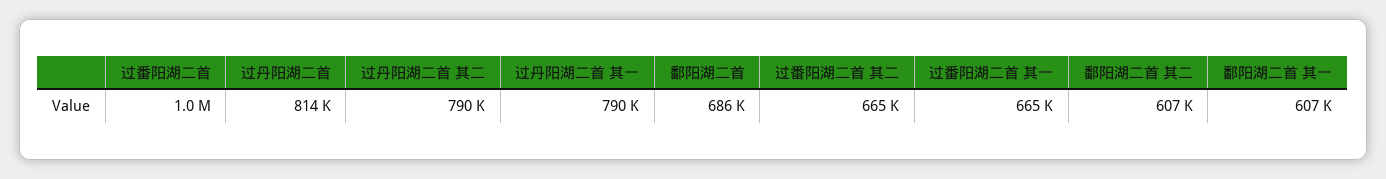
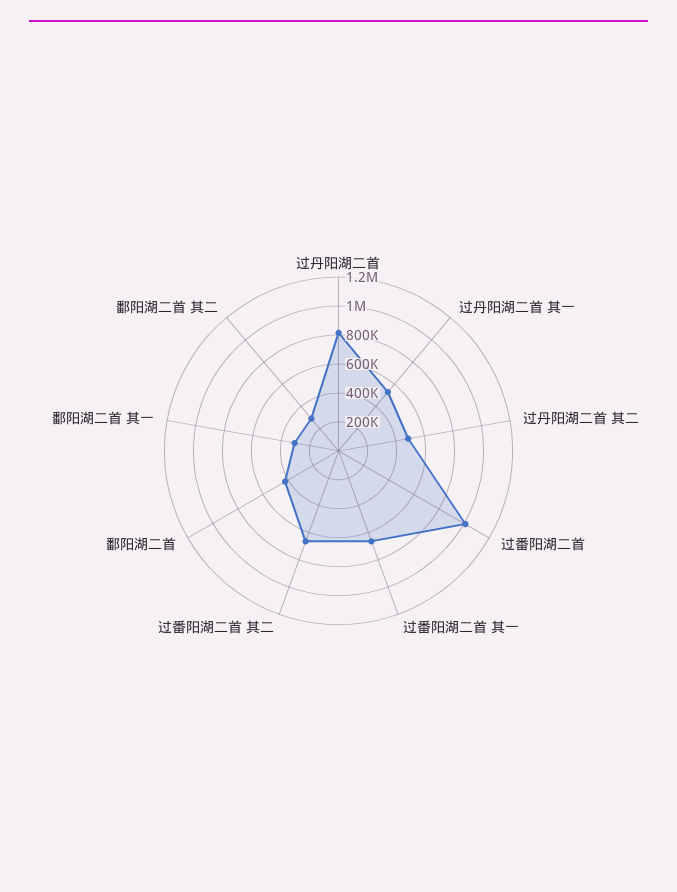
过丹阳湖二首 其二: 790000 -> 500000
过丹阳湖二首 其一: 790000 -> 500000
鄱阳湖二首: 686000 -> 400000
鄱阳湖二首 其二: 607000 -> 300000
鄱阳湖二首 其一: 607000 -> 300000

